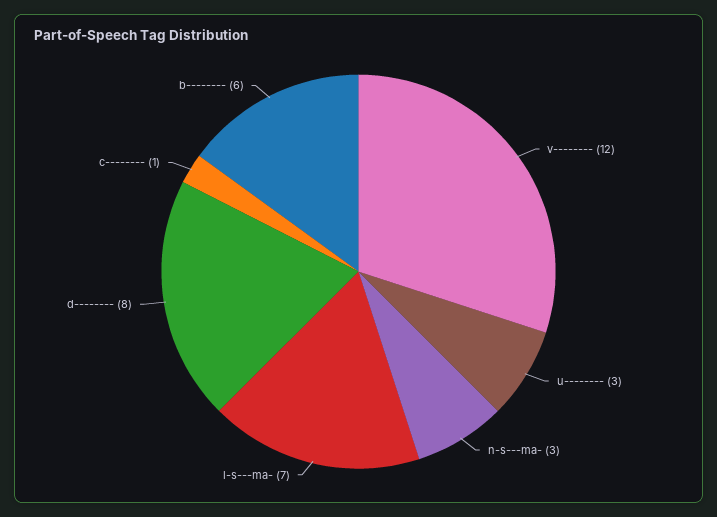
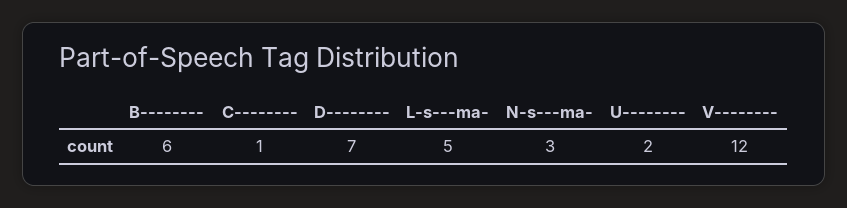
u--------: 3 -> 2
l-s---ma-: 7 -> 5
d--------: 8 -> 7

